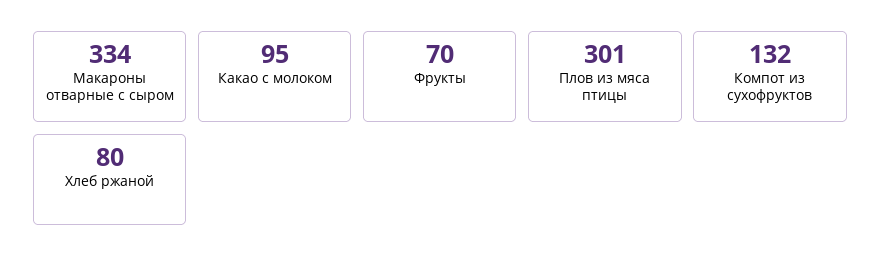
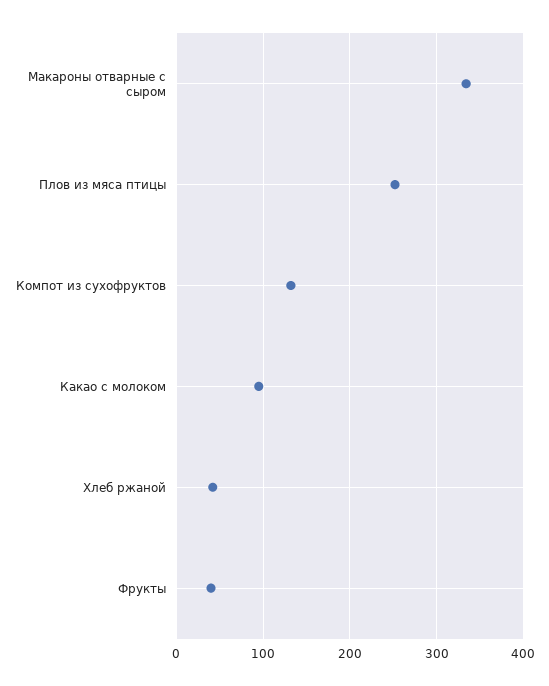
Фрукты: 70 -> 40
Плов из мяса птицы: 301 -> 250
Хлеб ржаной: 80 -> 40

